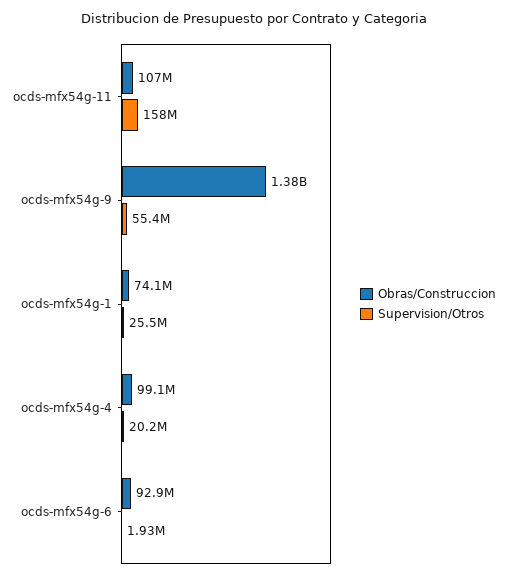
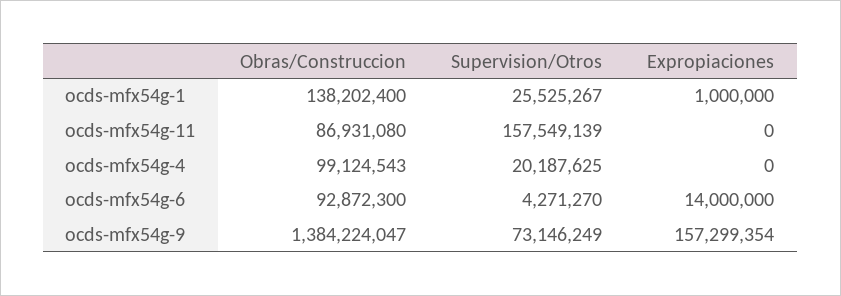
Obras/Construccion, ocds-mfx54g-11: 107000000 -> 86931080
Supervision/Otros, ocds-mfx54g-9: 55400000 -> 73146249
Obras/Construccion, ocds-mfx54g-1: 74100000 -> 138202400
Supervision/Otros, ocds-mfx54g-6: 1930000 -> 4271270
Expropiaciones, ocds-mfx54g-1: none -> 1000000
Expropiaciones, ocds-mfx54g-11: none -> 0
Expropiaciones, ocds-mfx54g-4: none -> 0
Expropiaciones, ocds-mfx54g-6: none -> 14000000
Expropiaciones, ocds-mfx54g-9: none -> 157299354

